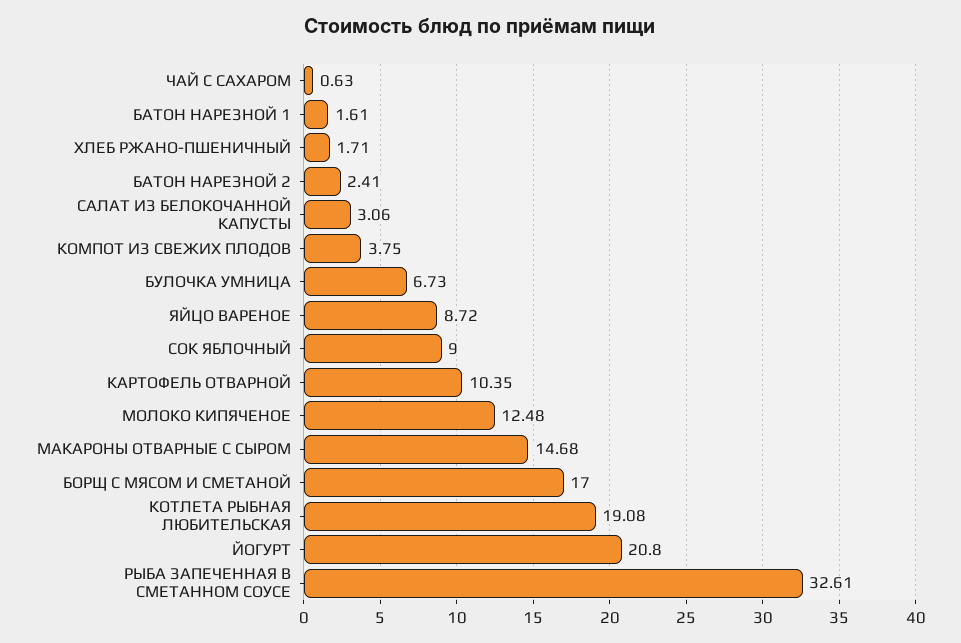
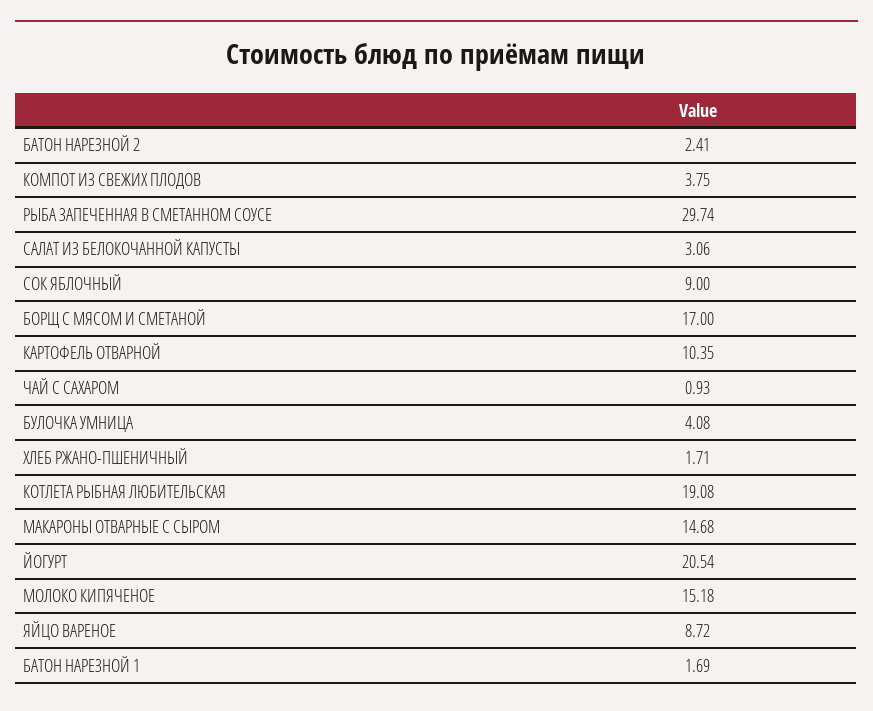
ЧАЙ С САХАРОМ: 0.63 -> 0.93
БАТОН НАРЕЗНОЙ 1: 1.61 -> 1.69
БУЛОЧКА УМНИЦА: 6.73 -> 4.08
МОЛОКО КИПЯЧЕНОЕ: 12.48 -> 15.18
ЙОГУРТ: 20.8 -> 20.54
РЫБА ЗАПЕЧЕННАЯ В СМЕТАННОМ СОУСЕ: 32.61 -> 29.74

